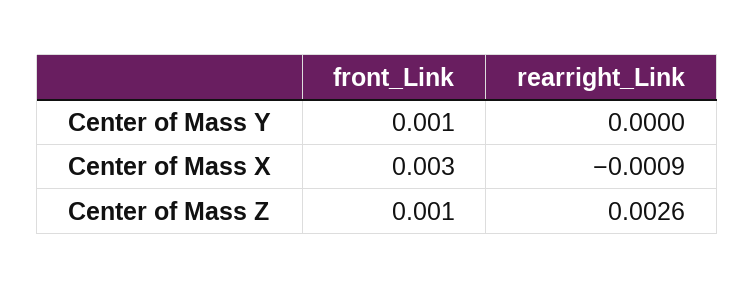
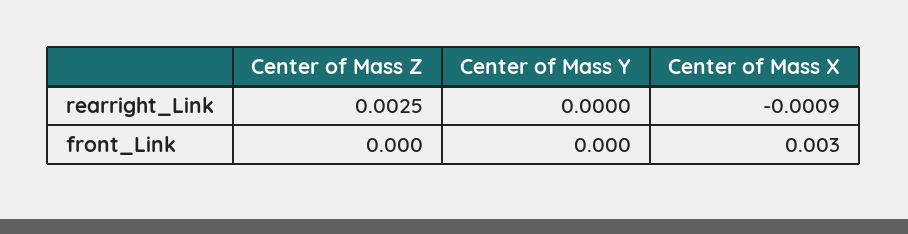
front_Link, Center of Mass Y: 0.001 -> 0
front_Link, Center of Mass Z: 0.001 -> 0
rearright_Link, Center of Mass Z: 0.0026 -> 0.0025

